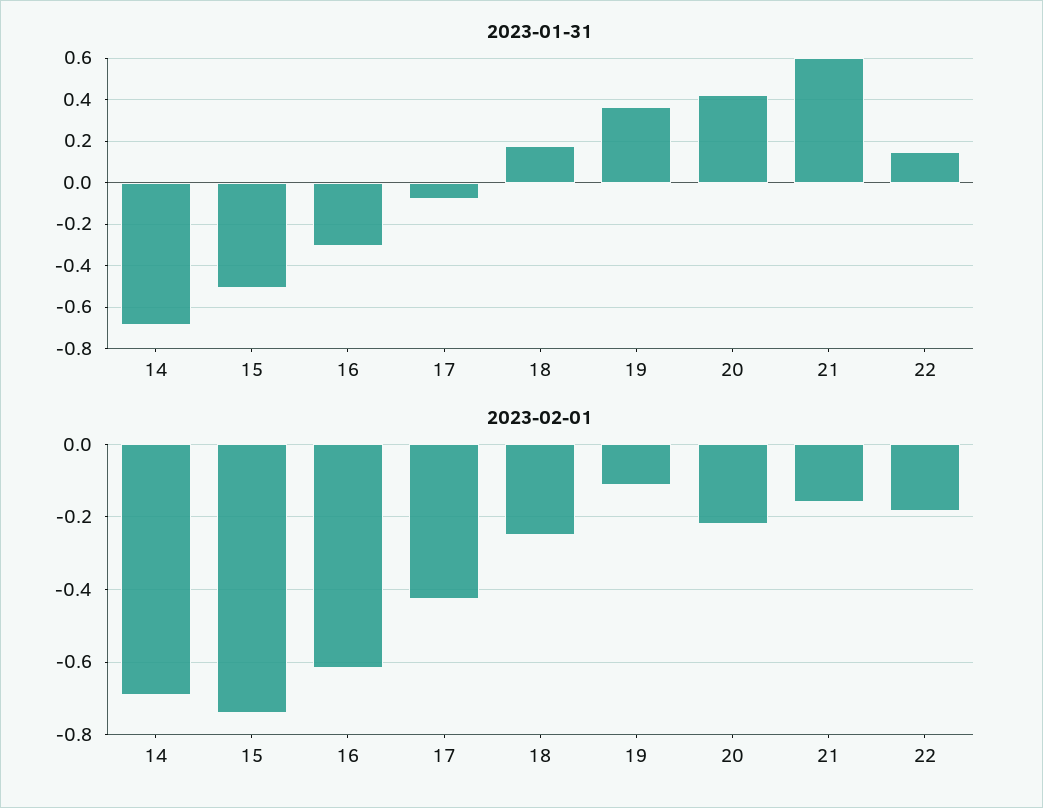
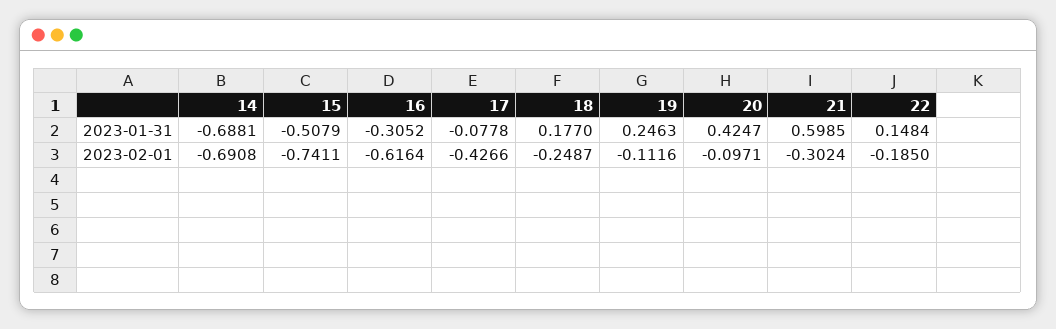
2023-01-31, 19: 0.35 -> 0.2463
2023-02-01, 20: -0.22 -> -0.0971
2023-02-01, 21: -0.16 -> -0.3024

